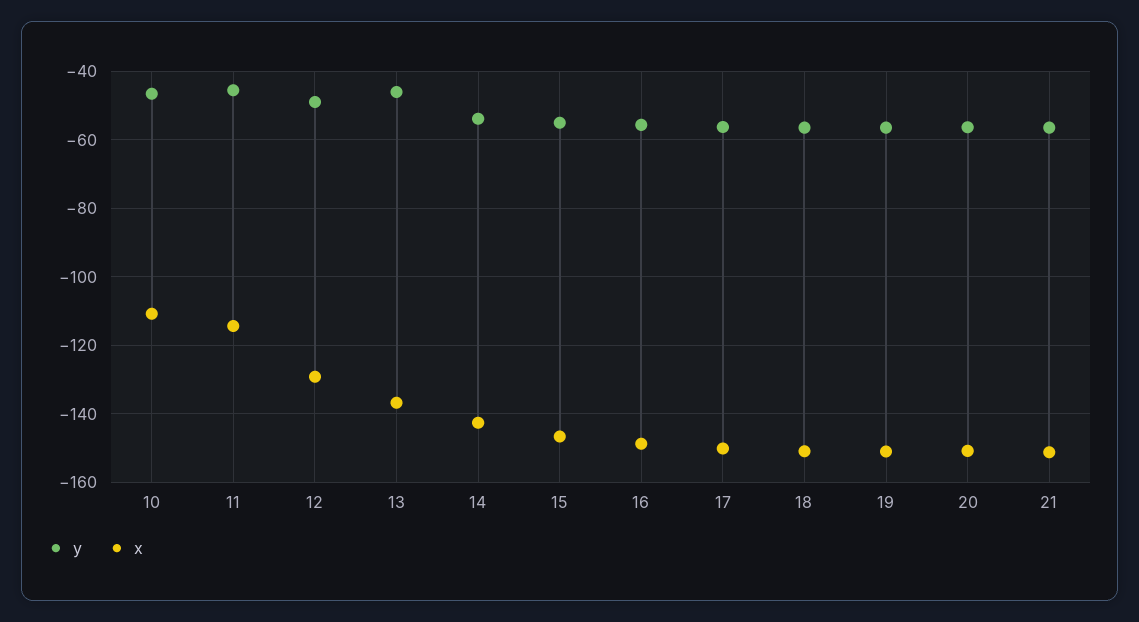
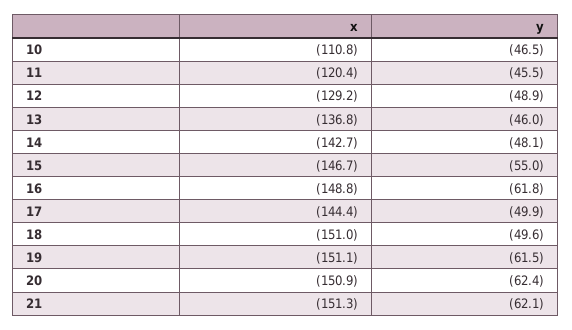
x, 11: -114 -> -120.4
y, 14: -54 -> -48.1
y, 16: -56 -> -61.8
y, 17: -56 -> -49.9
x, 17: -150 -> -144.4
y, 18: -56 -> -49.6
y, 19: -56 -> -61.5
y, 20: -56 -> -62.4
y, 21: -56 -> -62.1

